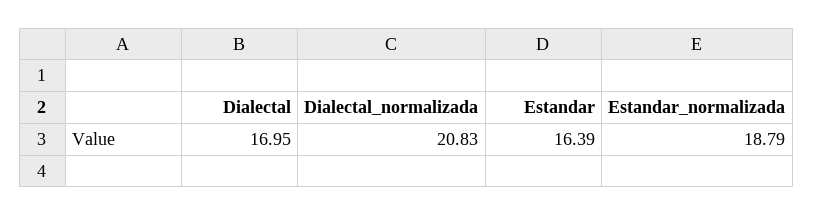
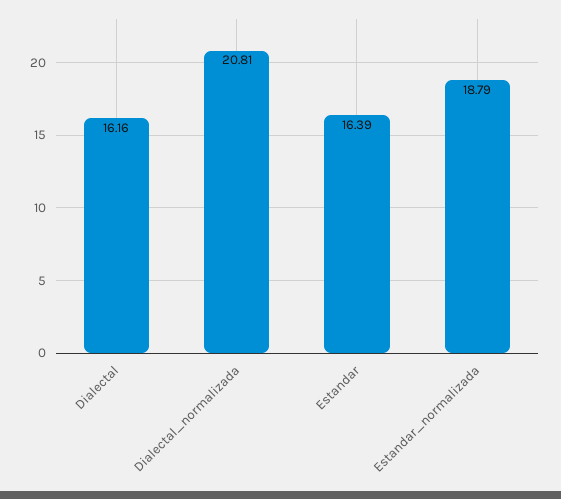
Dialectal: 16.95 -> 16.16
Dialectal_normalizada: 20.83 -> 20.81

